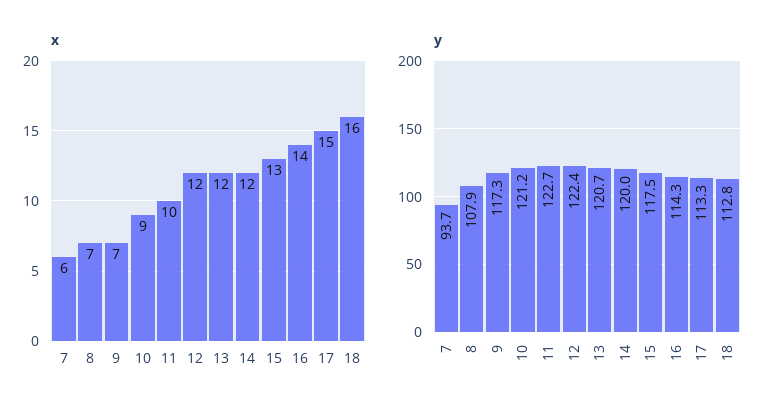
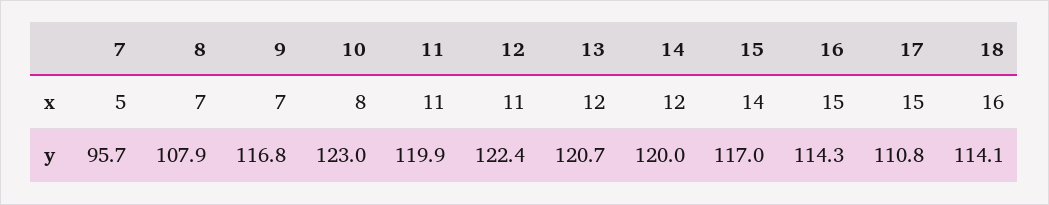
x, 7: 6 -> 5
x, 10: 9 -> 8
x, 11: 10 -> 11
x, 12: 12 -> 11
x, 15: 13 -> 14
x, 16: 14 -> 15
y, 7: 93.7 -> 95.7
y, 9: 117.3 -> 116.8
y, 10: 121.2 -> 123
y, 11: 122.7 -> 119.9
y, 15: 117.5 -> 117
y, 17: 113.3 -> 110.8
y, 18: 112.8 -> 114.1

